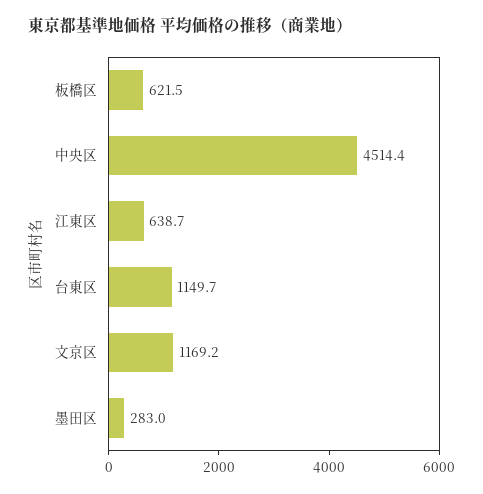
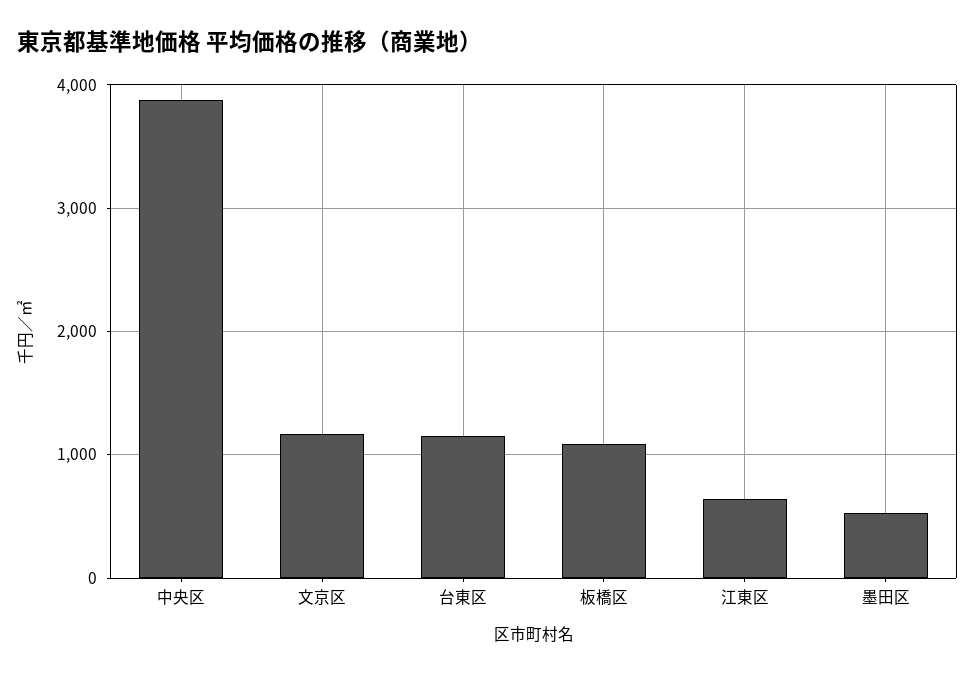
板橋区: 621.5 -> 1100
中央区: 4514.4 -> 3900
墨田区: 283 -> 500

